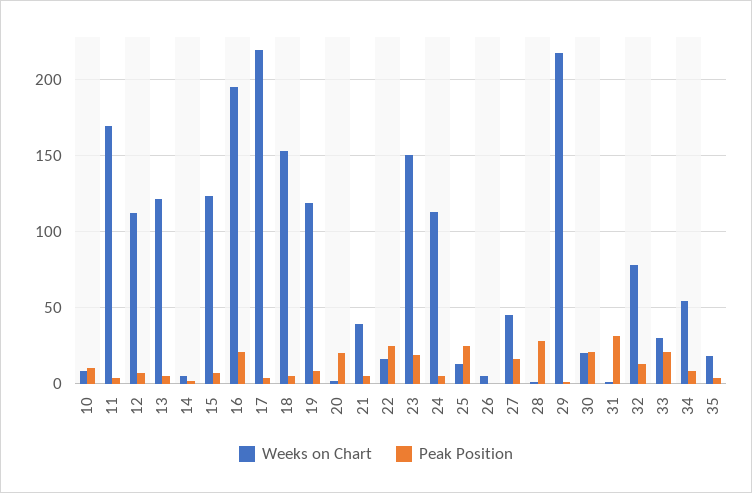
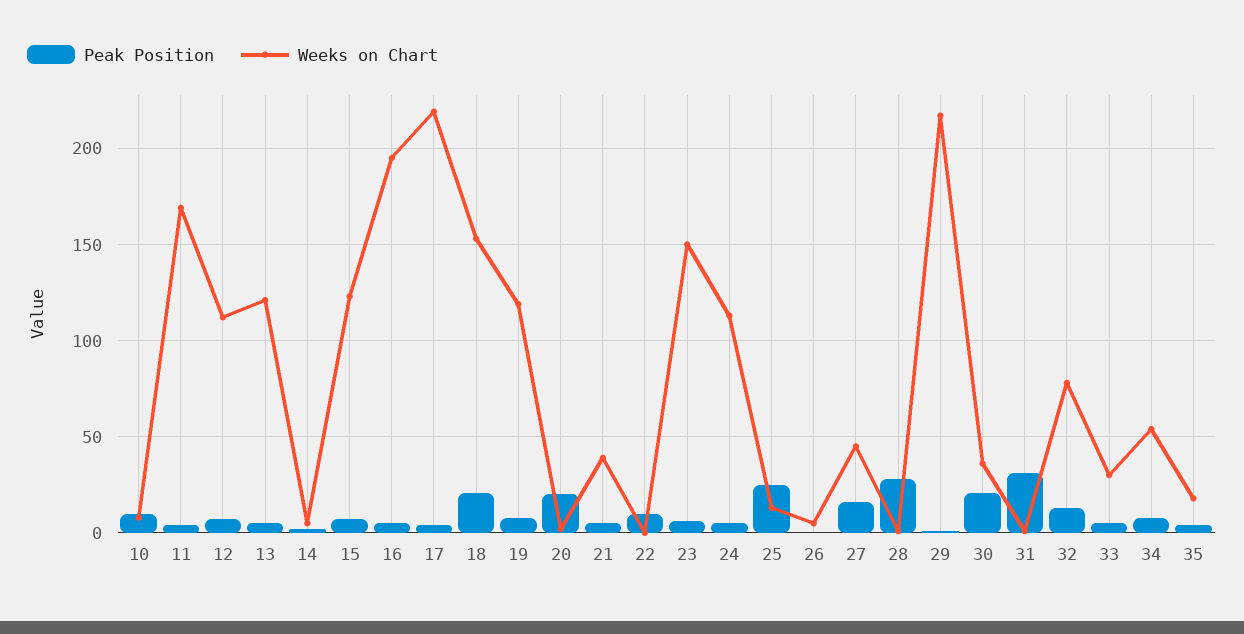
Peak Position, 16: 20 -> 5
Peak Position, 18: 5 -> 20
Weeks on Chart, 22: 15 -> 0
Peak Position, 22: 25 -> 10
Peak Position, 23: 20 -> 5
Weeks on Chart, 30: 20 -> 35
Peak Position, 33: 20 -> 5

